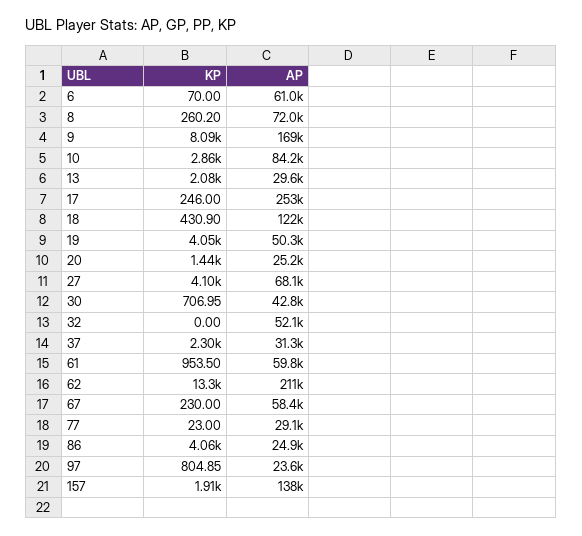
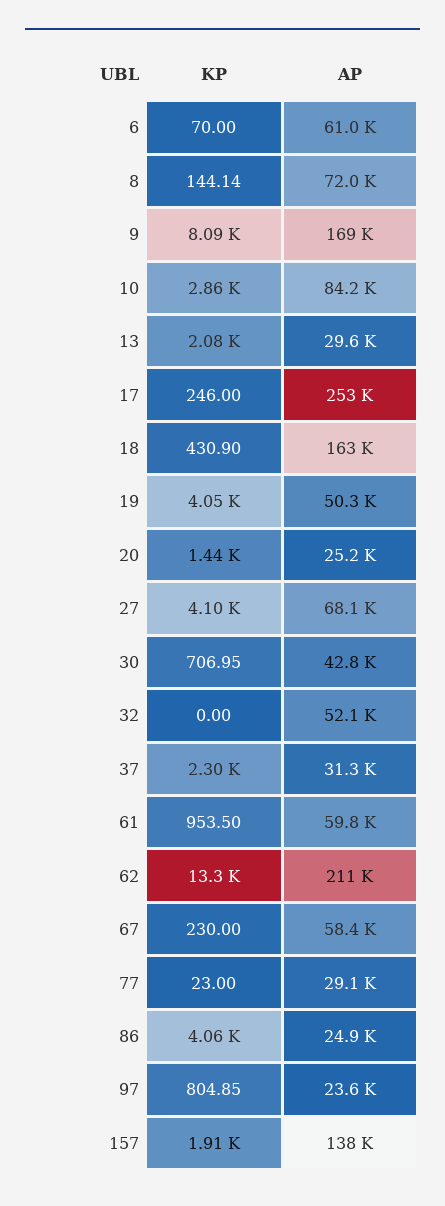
KP, 8: 260.2 -> 144.14
AP, 18: 122000 -> 163000

